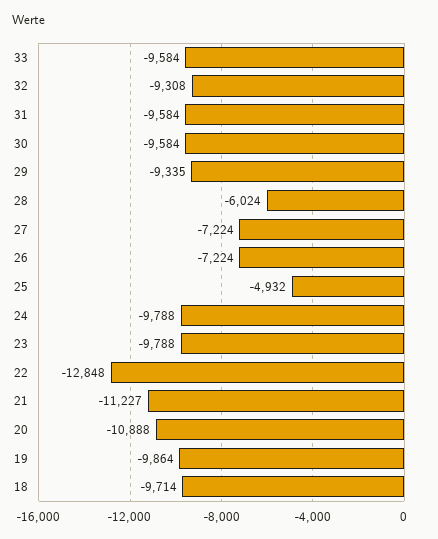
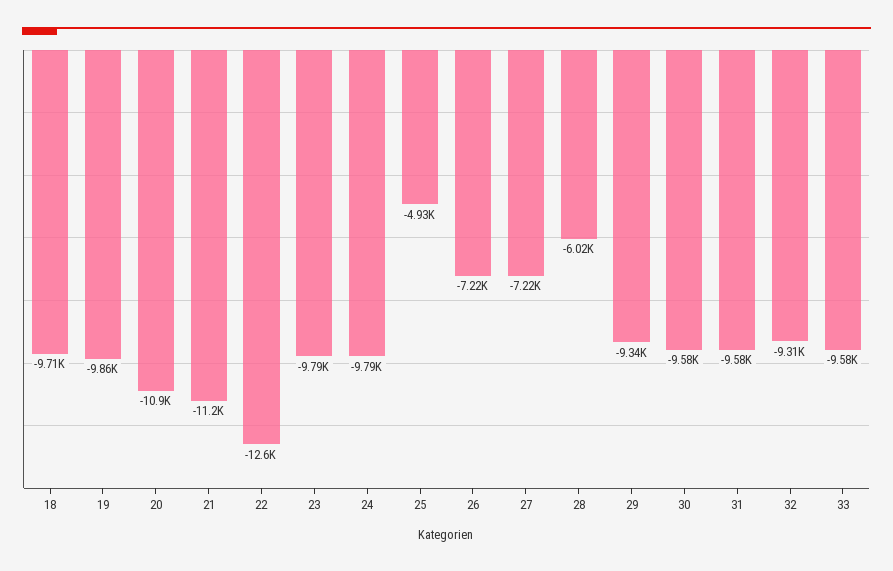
22: -12848 -> -12600

